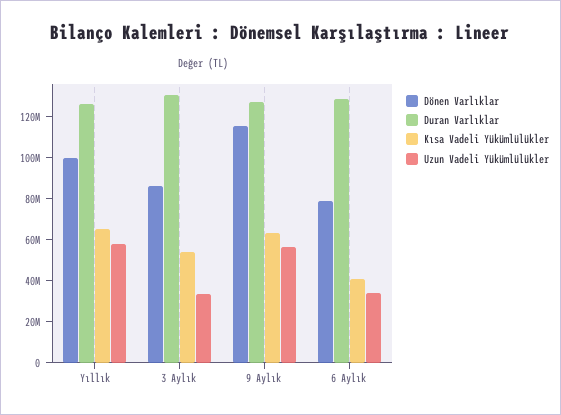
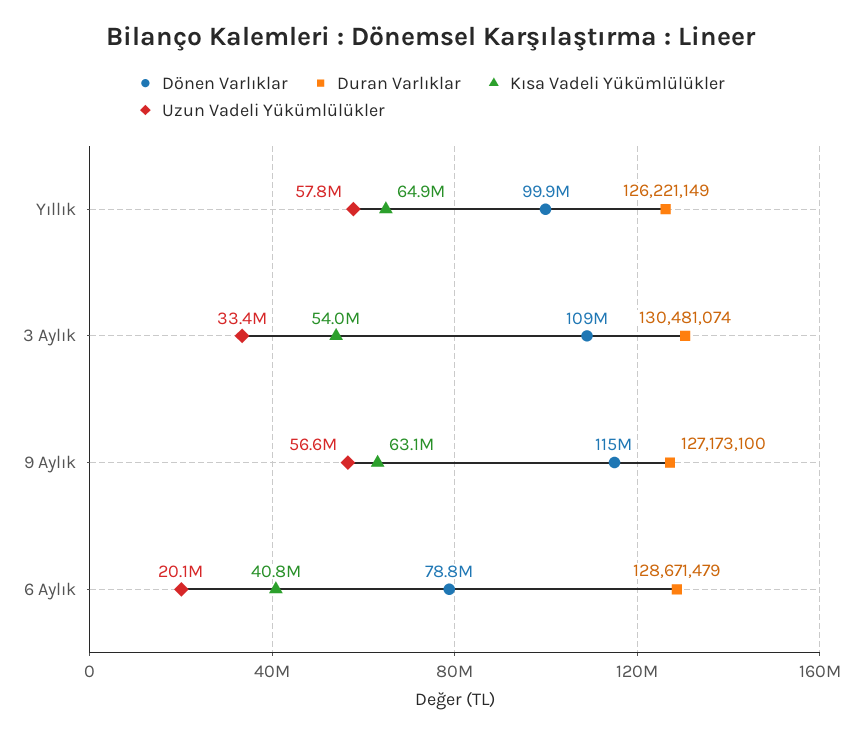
Dönen Varlıklar, 3 Aylık: 85000000 -> 109000000
Uzun Vadeli Yükümlülükler, 6 Aylık: 35000000 -> 20100000

